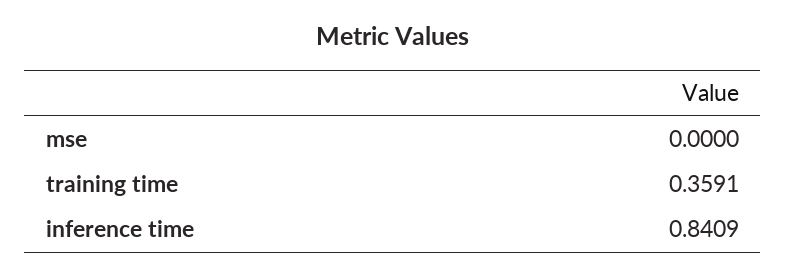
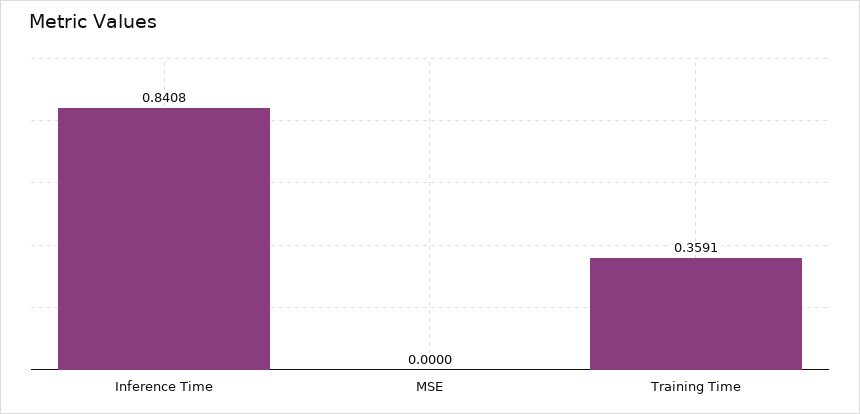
inference time: 0.8409 -> 0.8408

